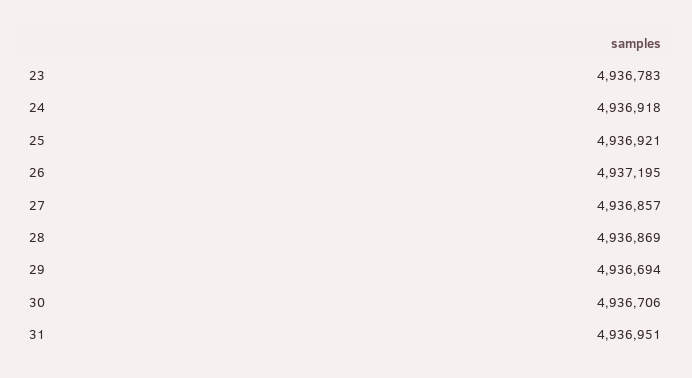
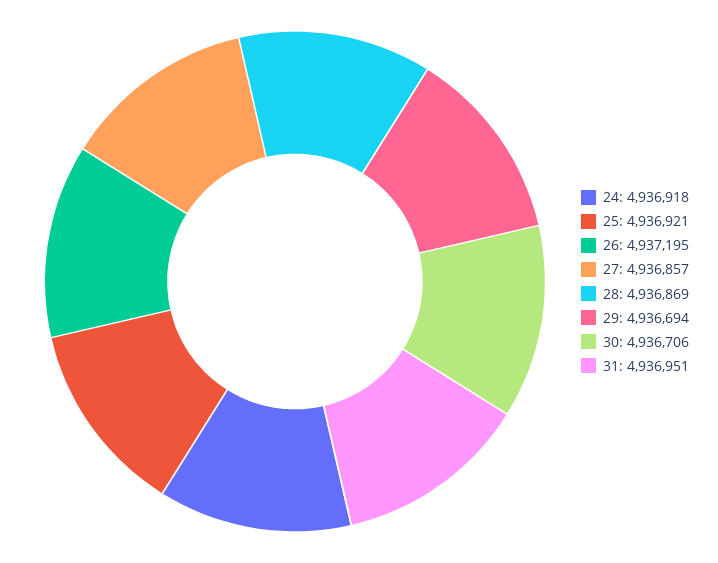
23: 4936783 -> none

